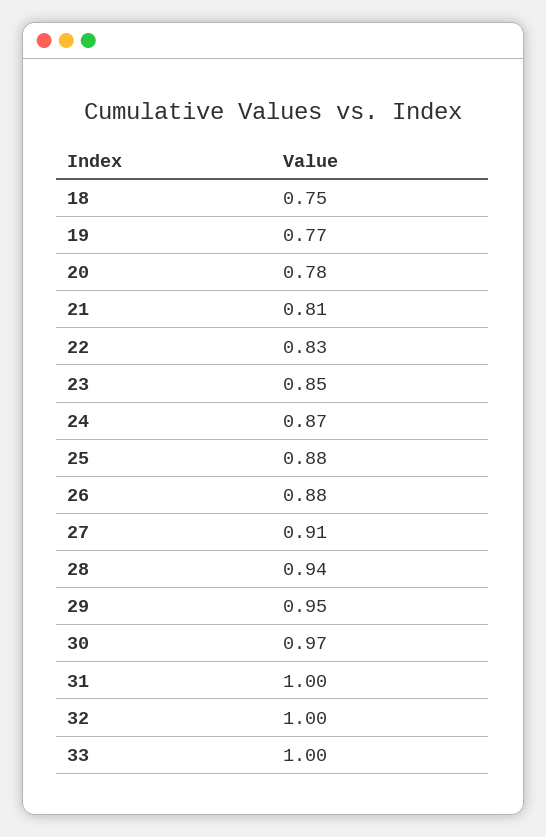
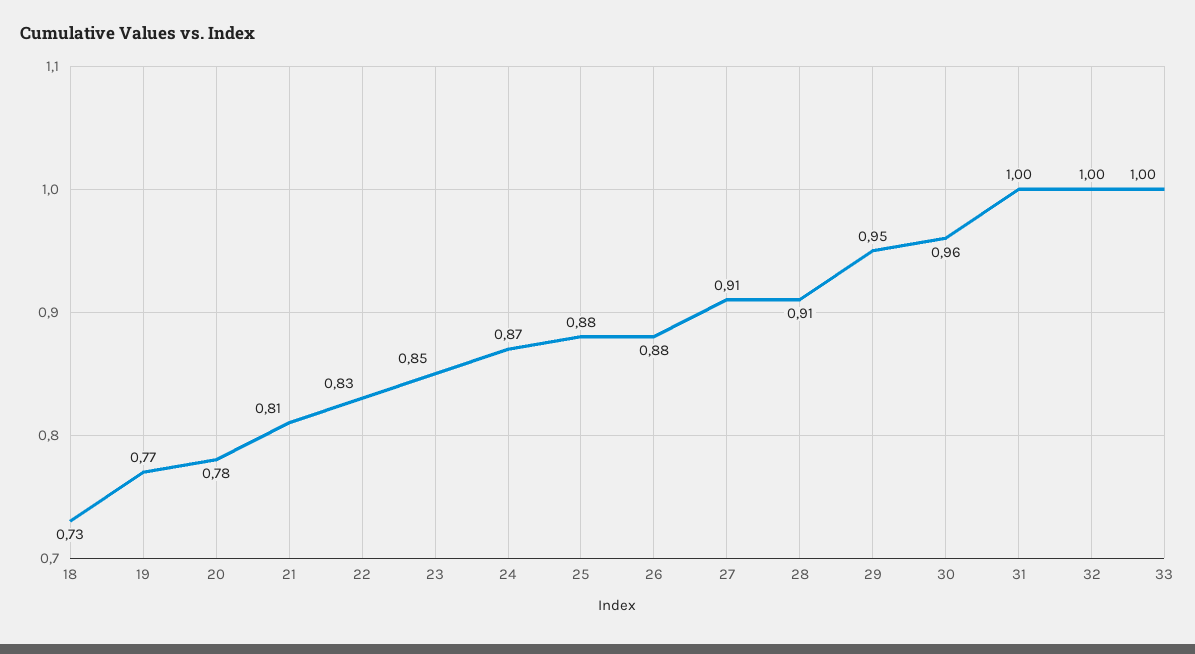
18: 0.75 -> 0.73
28: 0.94 -> 0.91
30: 0.97 -> 0.96

